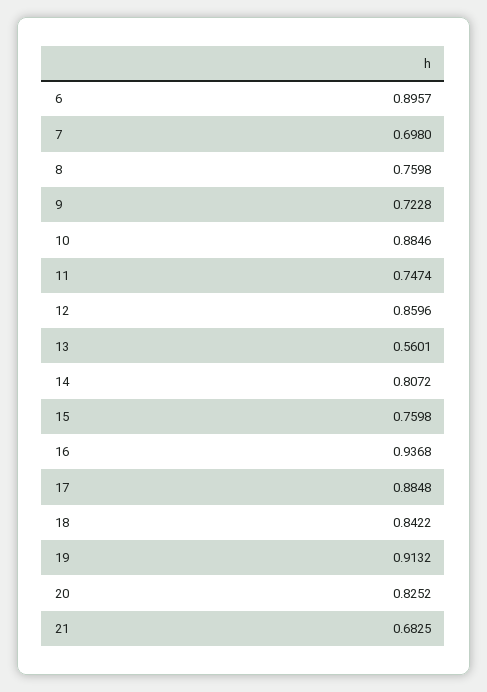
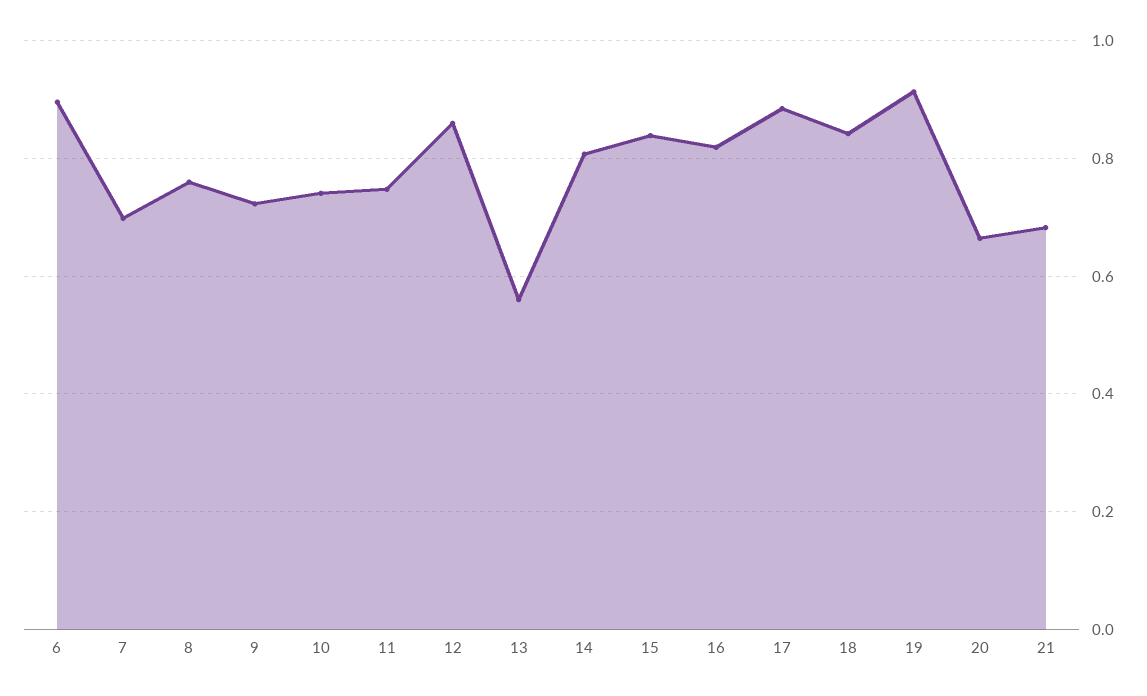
10: 0.8846 -> 0.74
15: 0.7598 -> 0.84
16: 0.9368 -> 0.82
20: 0.8252 -> 0.66

